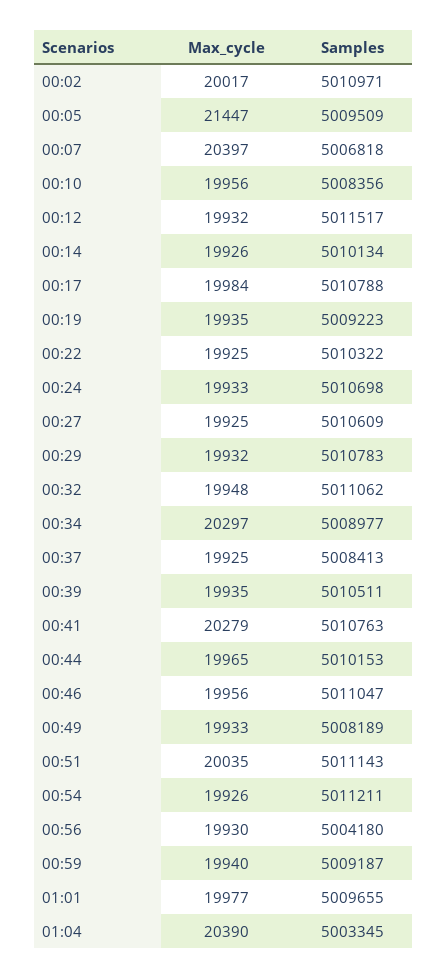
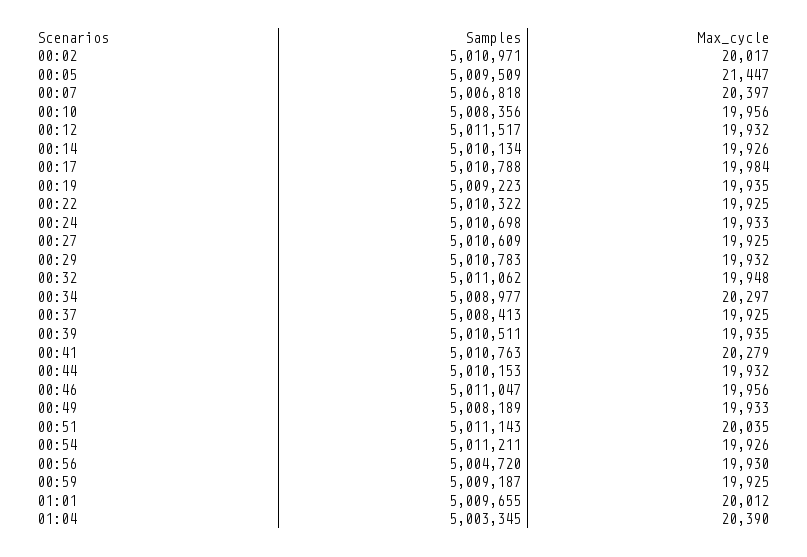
Max_cycle, 00:44: 19965 -> 19932
Samples, 00:56: 5004180 -> 5004720
Max_cycle, 00:59: 19940 -> 19925
Max_cycle, 01:01: 19977 -> 20012

